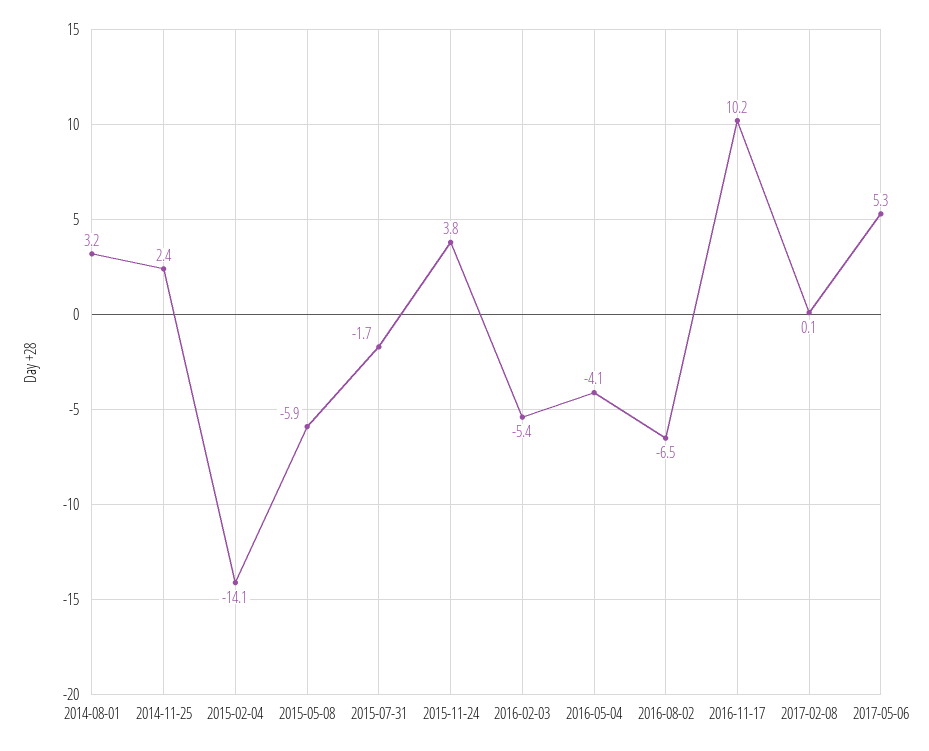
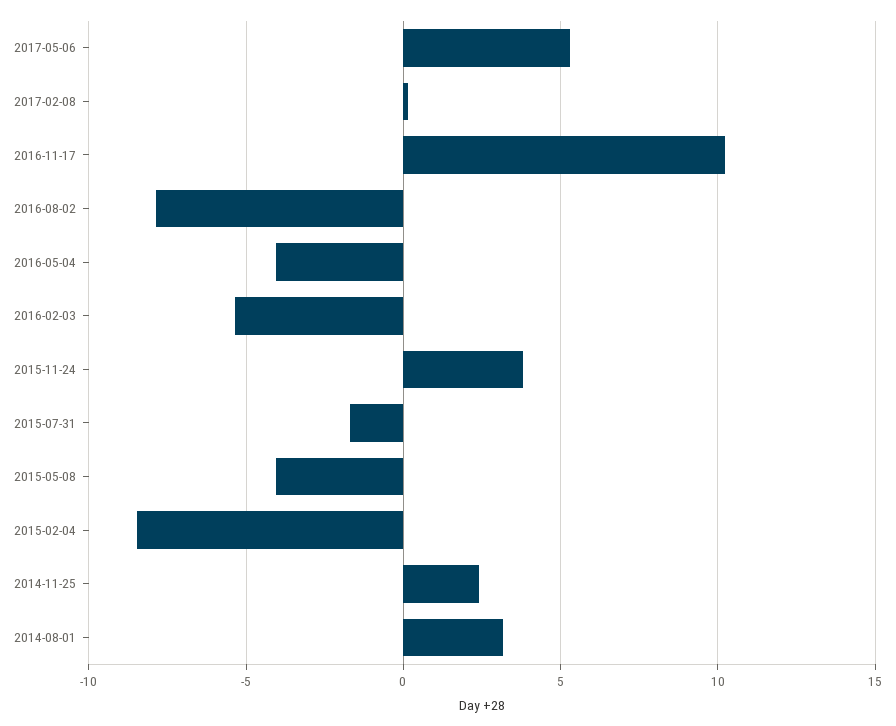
2015-02-04: -14.1 -> -8.5
2015-05-08: -5.9 -> -4
2016-08-02: -6.5 -> -8

